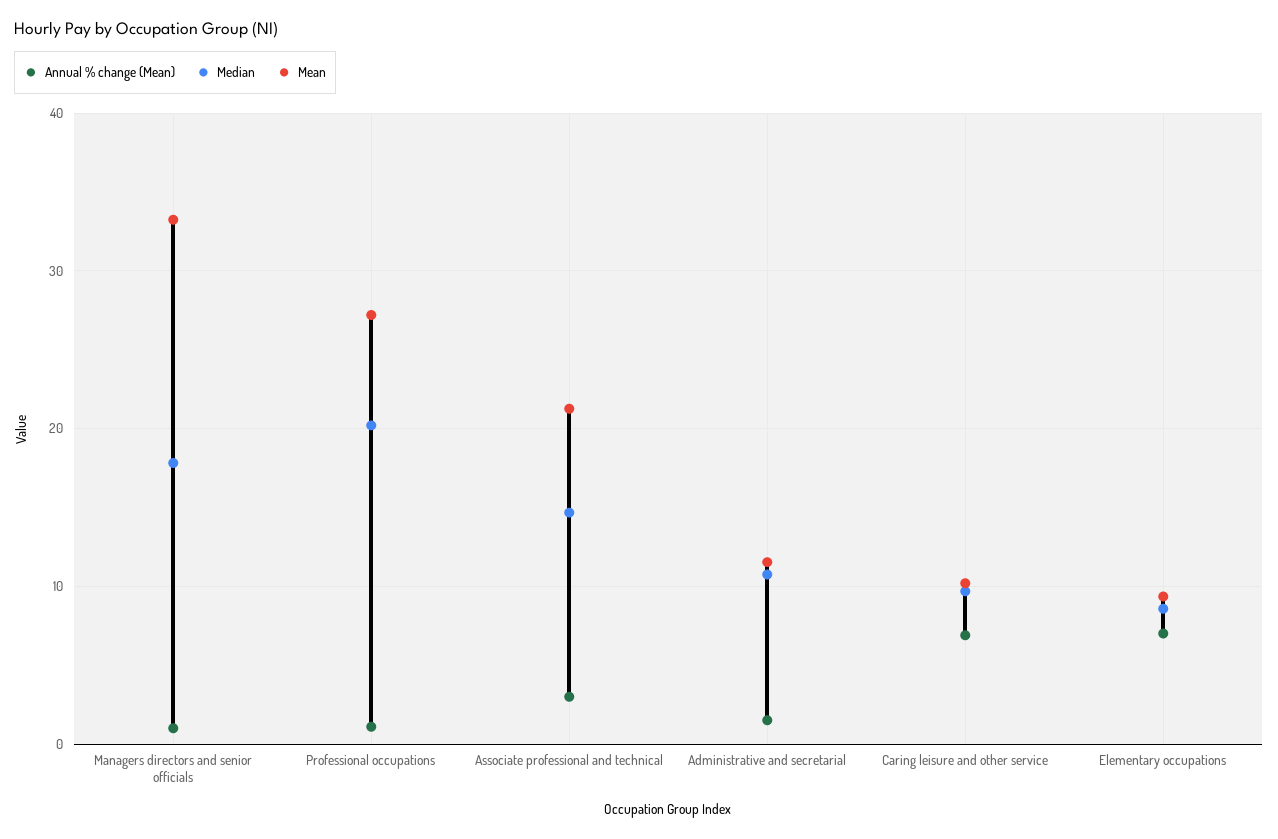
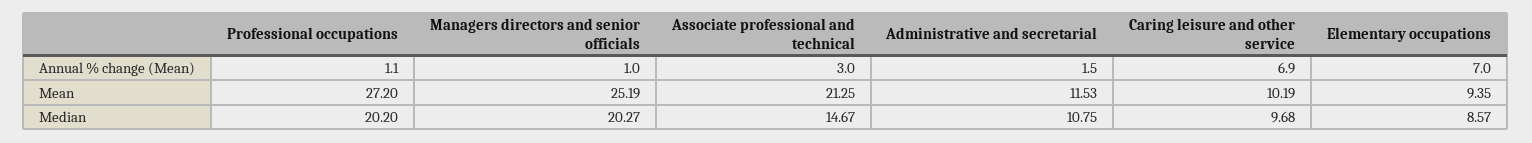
Median, Managers directors and senior officials: 18 -> 20.27
Mean, Managers directors and senior officials: 33 -> 25.19

